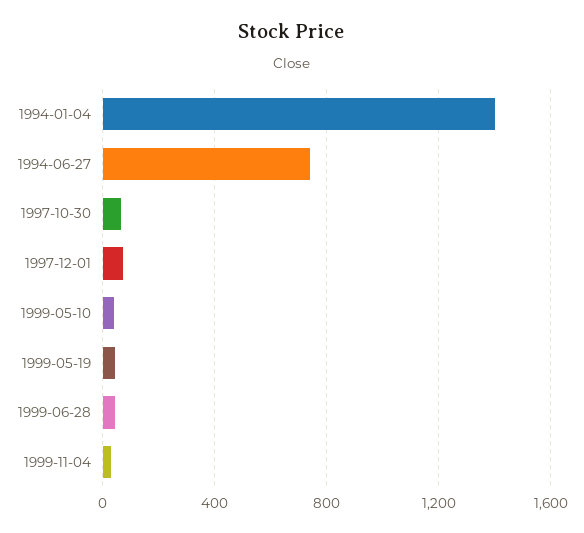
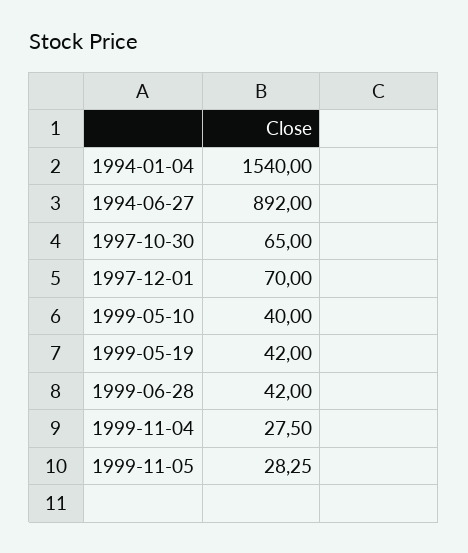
1994-01-04: 1400 -> 1540
1994-06-27: 750 -> 892
1999-11-05: none -> 28.25

